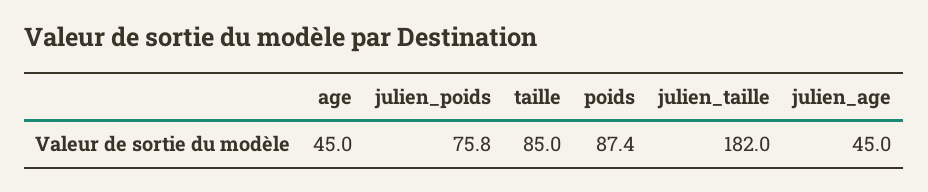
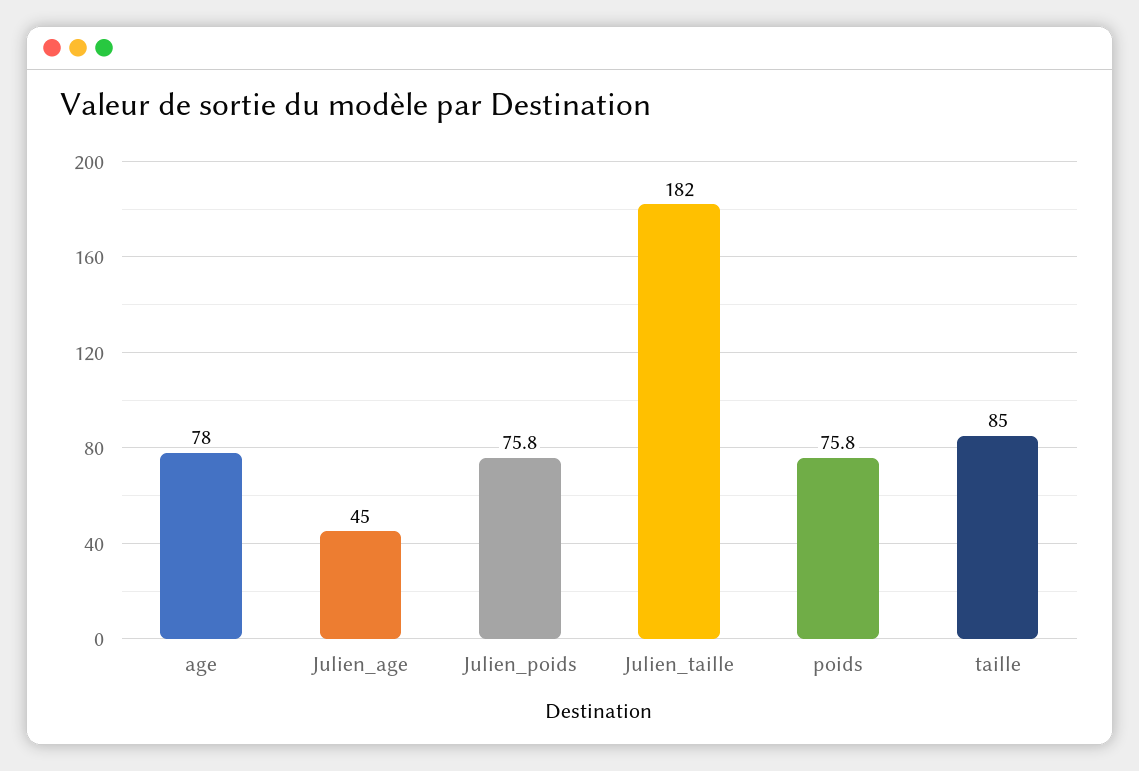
age: 45 -> 78
poids: 87.4 -> 75.8

